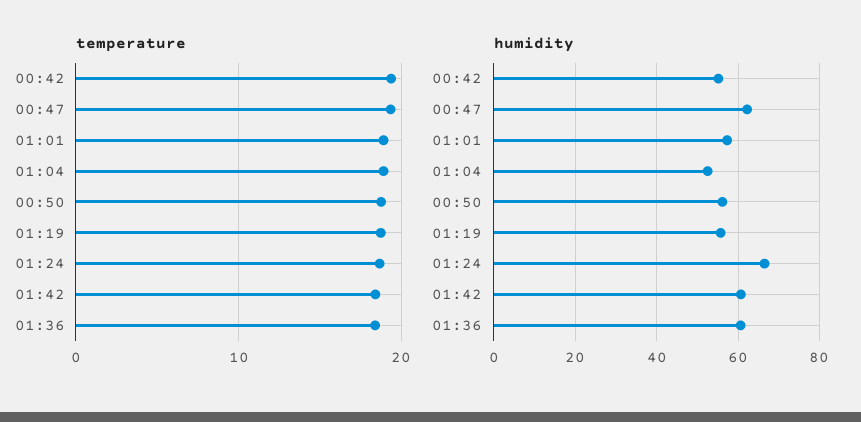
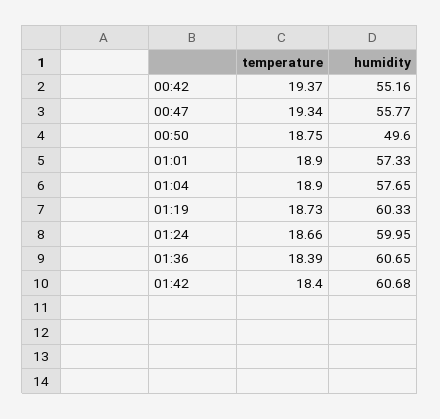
humidity, 00:47: 62 -> 55.77
humidity, 01:04: 52 -> 57.65
humidity, 00:50: 56 -> 49.6
humidity, 01:19: 56 -> 60.33
humidity, 01:24: 66 -> 59.95

